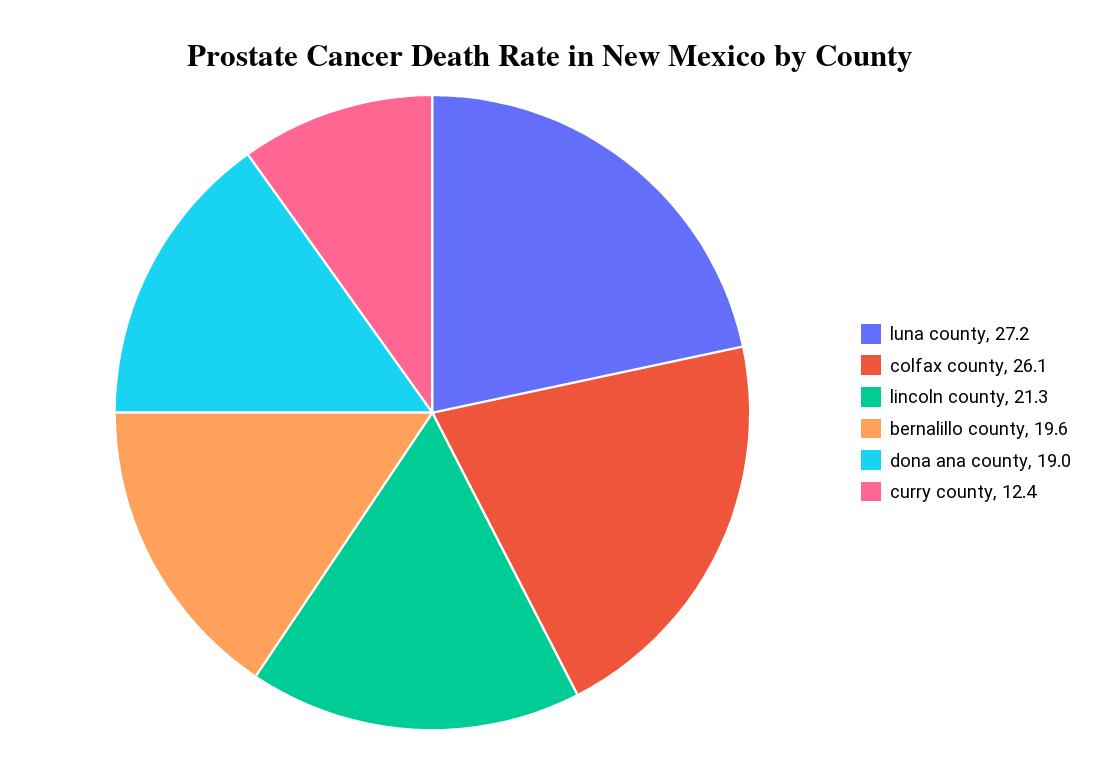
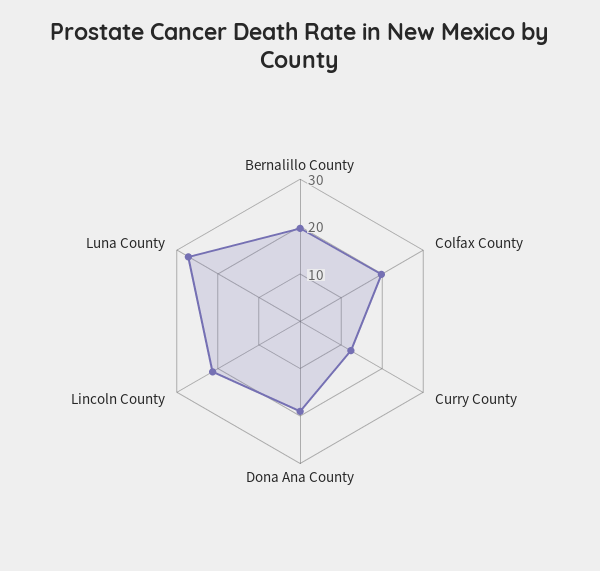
colfax county: 26.1 -> 20

